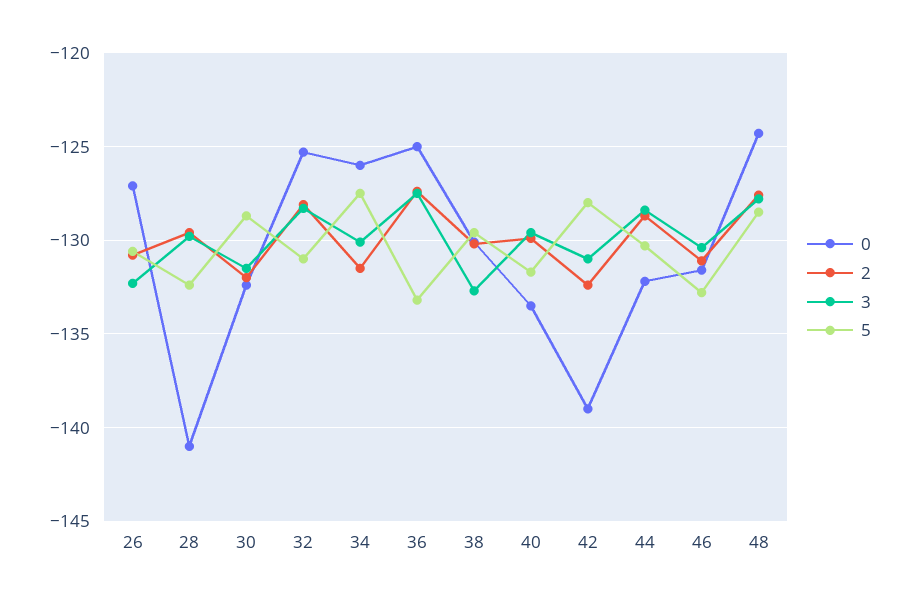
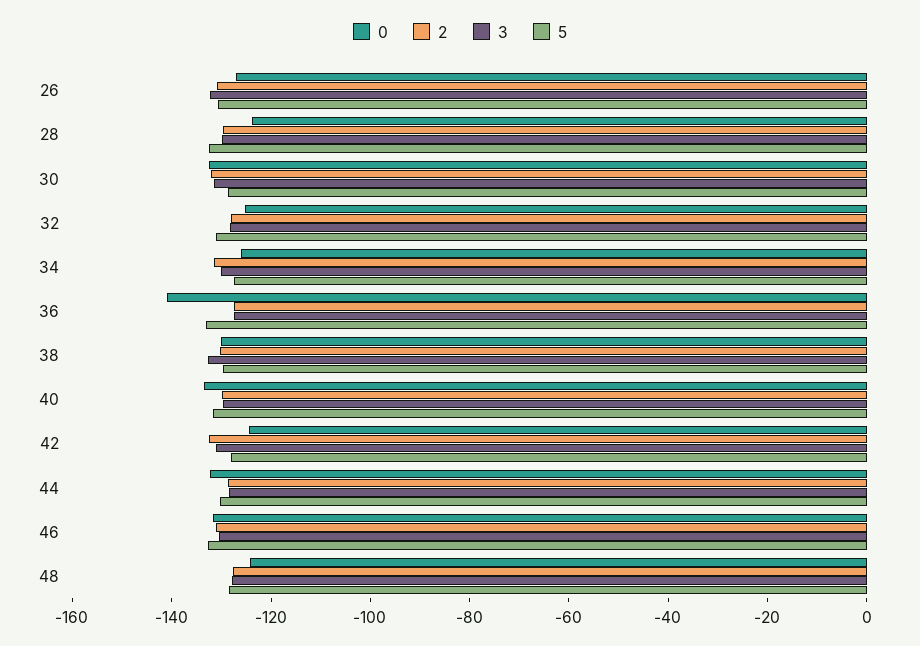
0, 28: -141 -> -125
0, 36: -125 -> -140
0, 42: -139 -> -125

